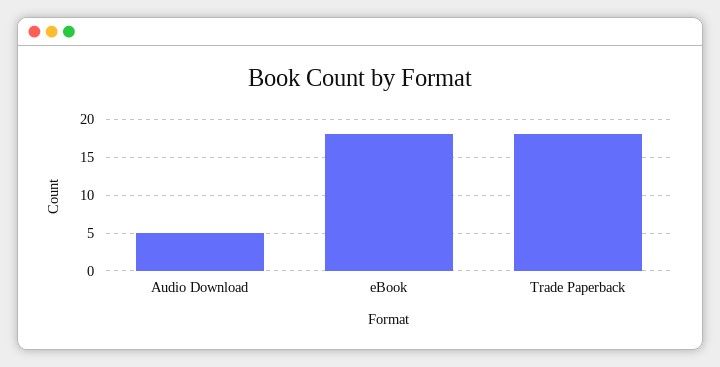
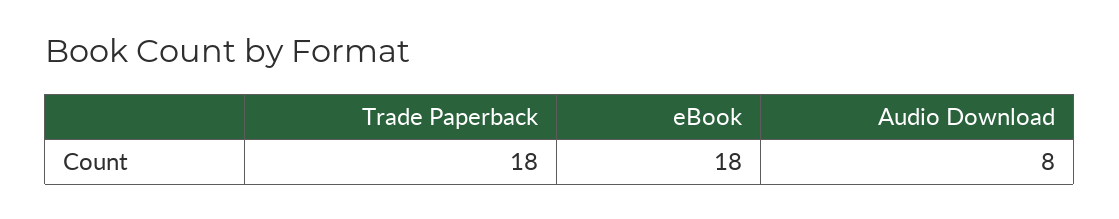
Audio Download: 5 -> 8

